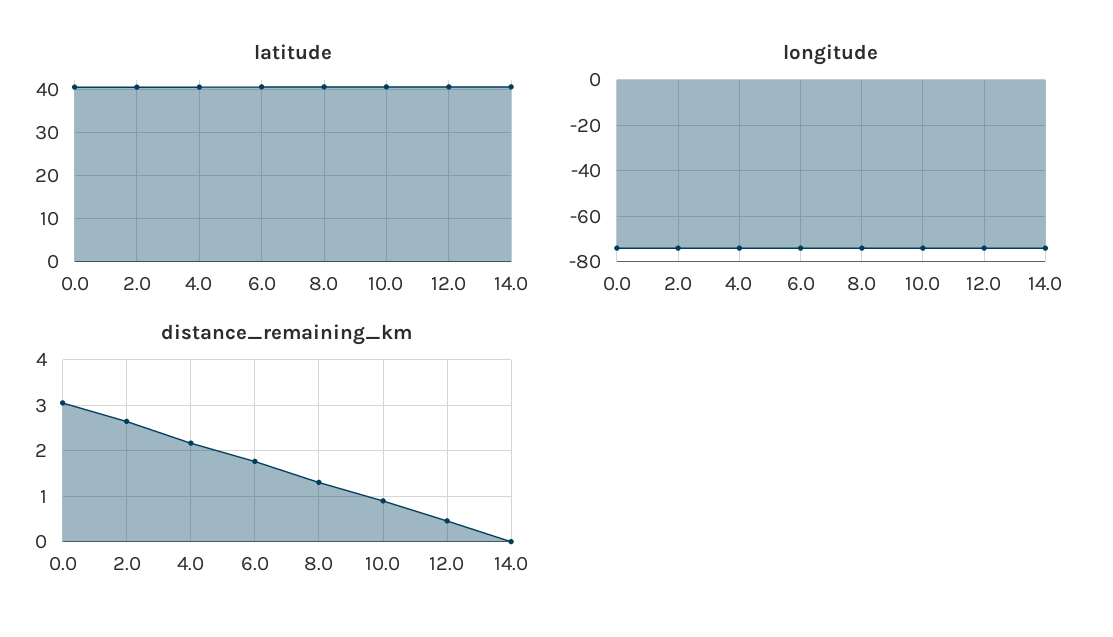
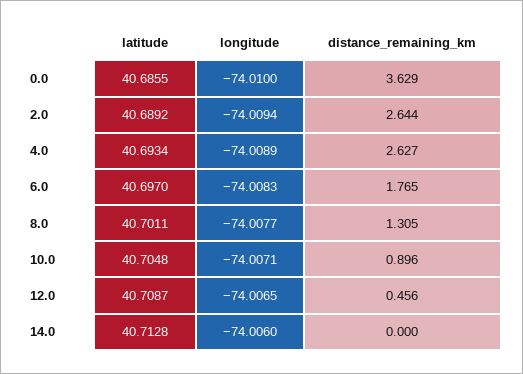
distance_remaining_km, 0.0: 3 -> 3.629
distance_remaining_km, 4.0: 2.2 -> 2.627

